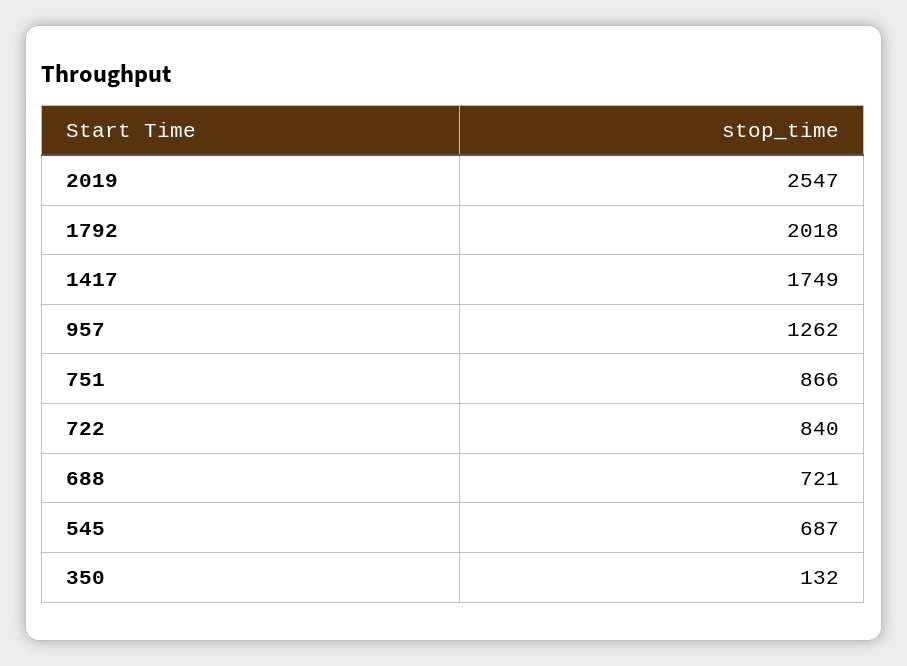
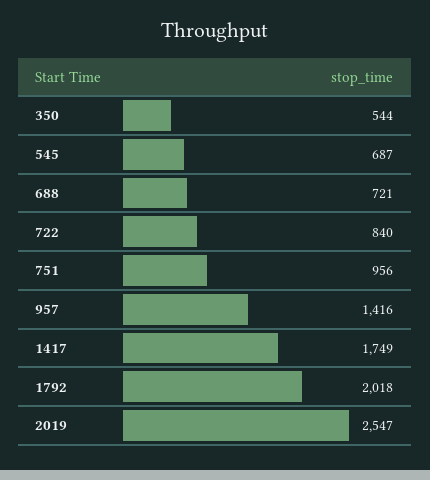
957: 1262 -> 1416
751: 866 -> 956
350: 132 -> 544

